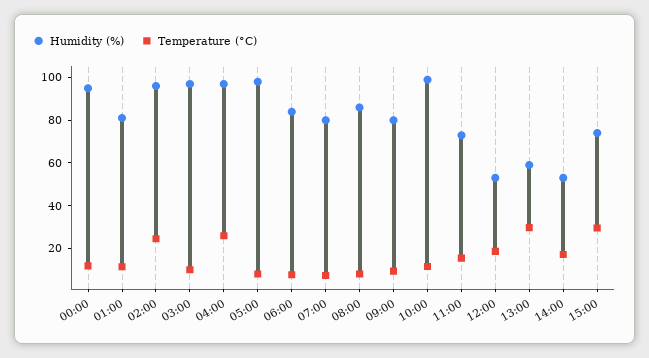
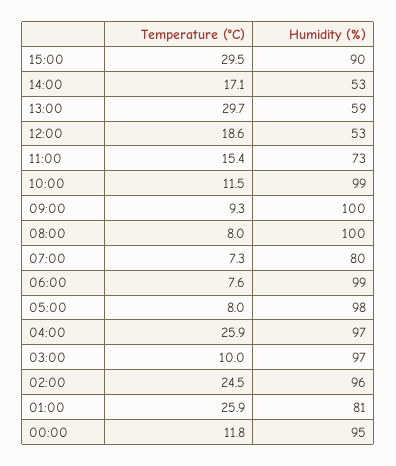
Temperature (°C), 01:00: 10 -> 25.9
Humidity (%), 06:00: 85 -> 99
Humidity (%), 08:00: 85 -> 100
Humidity (%), 09:00: 80 -> 100
Humidity (%), 15:00: 75 -> 90

